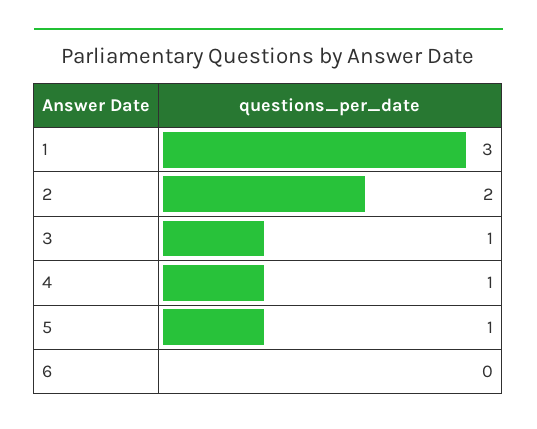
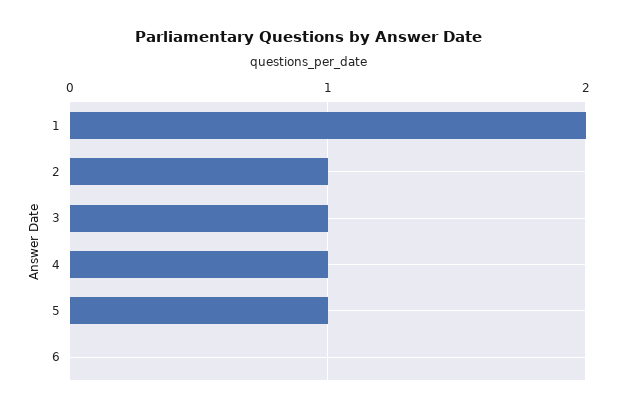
1: 3 -> 2
2: 2 -> 1

